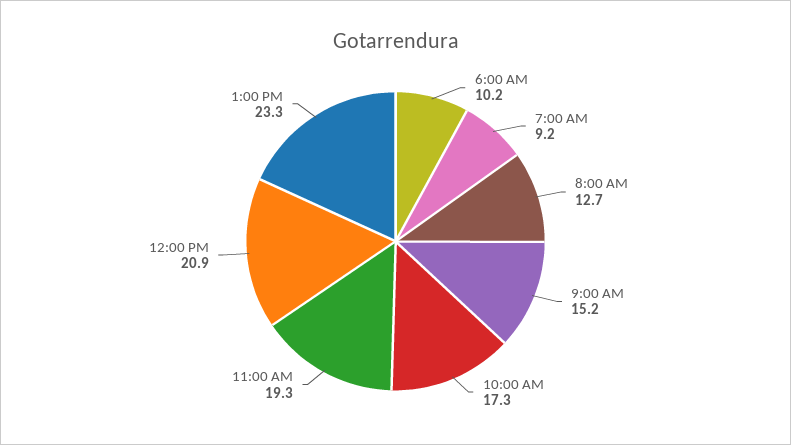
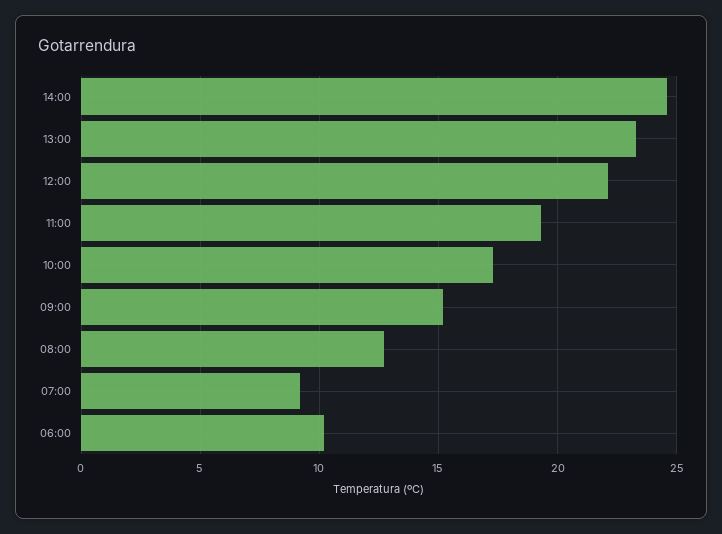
12:00 PM: 20.9 -> 22
14:00: none -> 24.5

